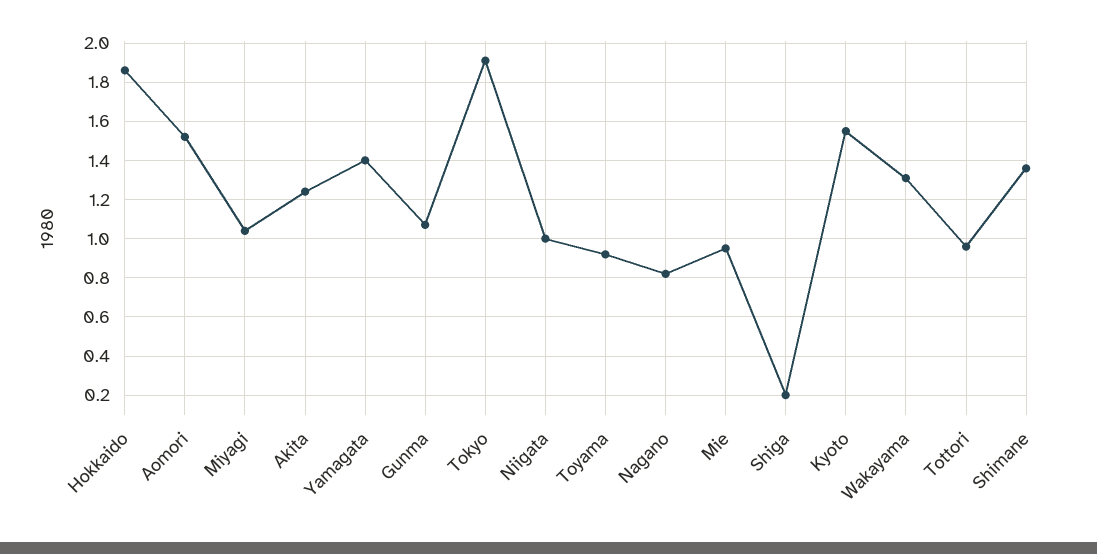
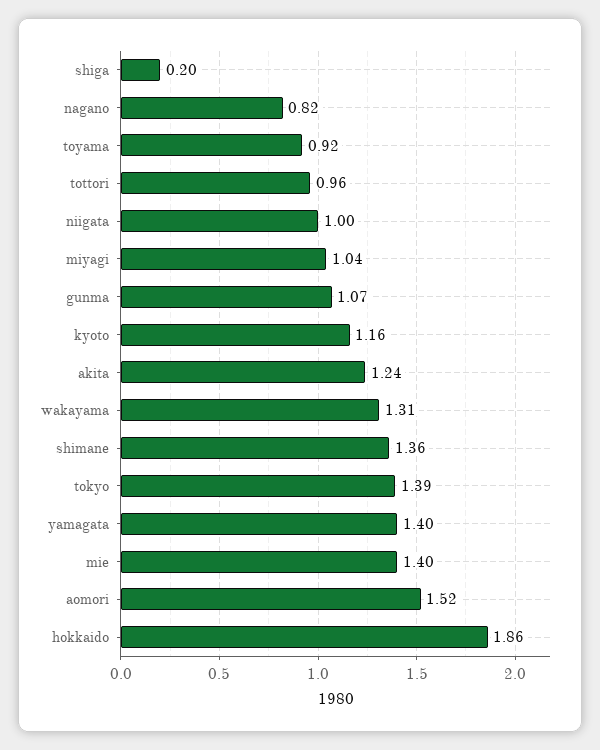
Tokyo: 1.9 -> 1.39
Mie: 0.95 -> 1.4
Kyoto: 1.55 -> 1.16

